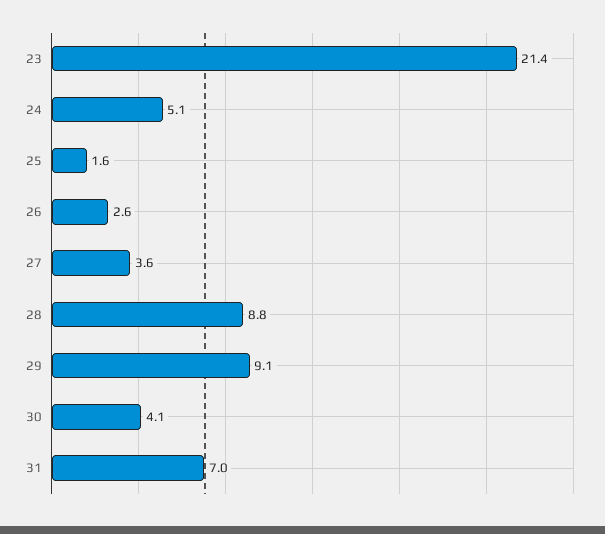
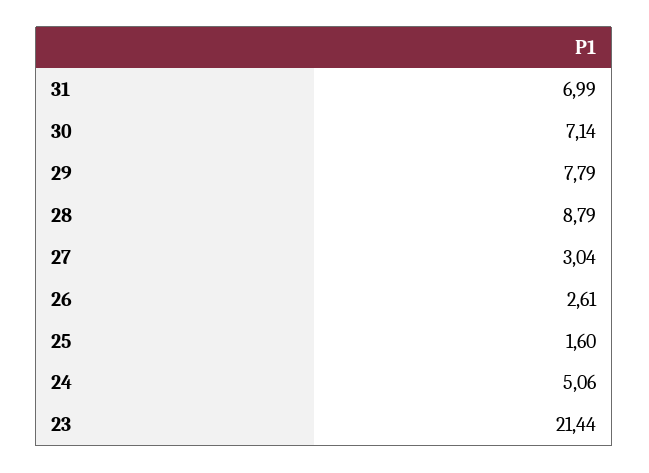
27: 3.6 -> 3.04
29: 9.1 -> 7.79
30: 4.1 -> 7.14

